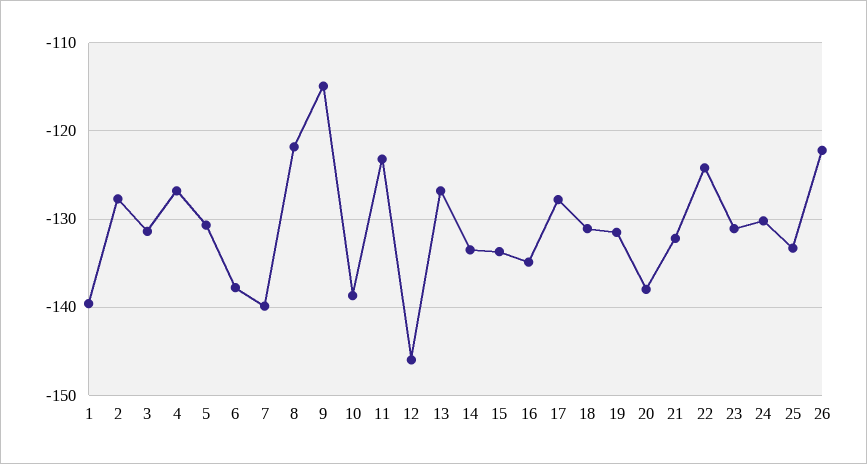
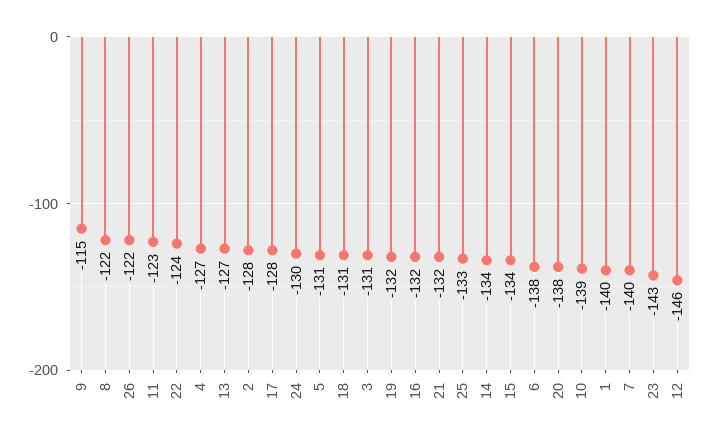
16: -135 -> -132
23: -131 -> -143

